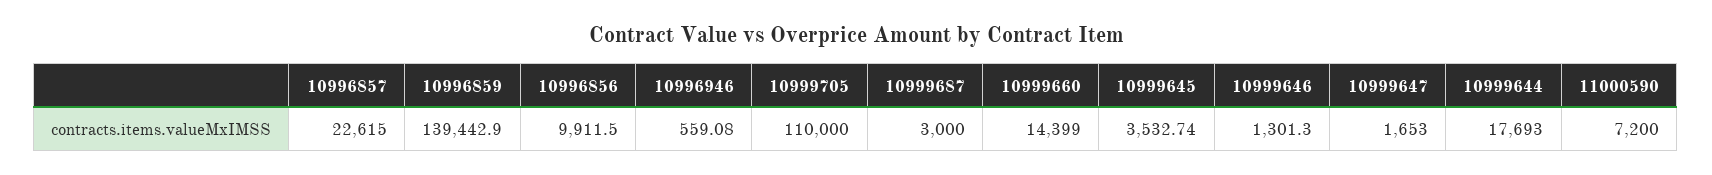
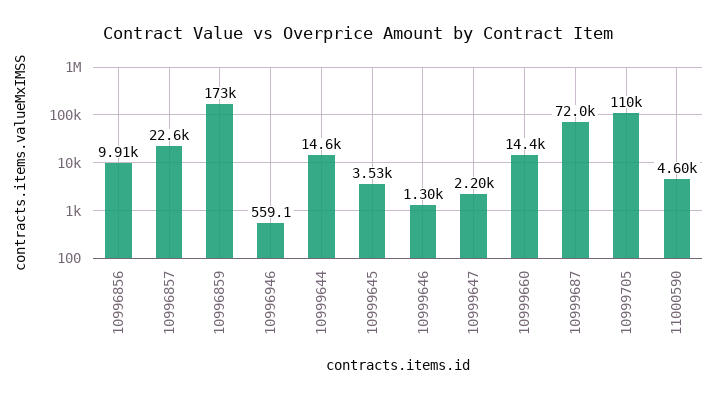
10996859: 139442.9 -> 173000
10999687: 3000 -> 72000
10999647: 1653 -> 2200
10999644: 17693 -> 14600
11000590: 7200 -> 4600

